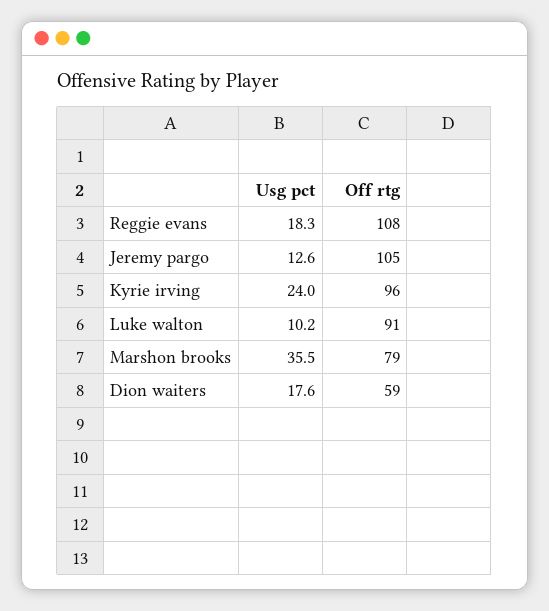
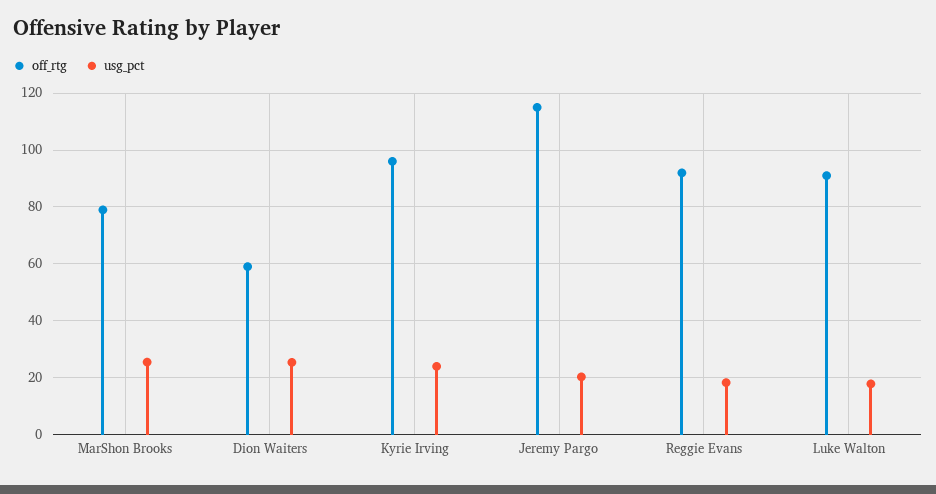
Off rtg, Reggie evans: 108 -> 92.5
Usg pct, Jeremy pargo: 12.6 -> 20
Off rtg, Jeremy pargo: 105 -> 115
Usg pct, Luke walton: 10.2 -> 17.5
Usg pct, Marshon brooks: 35.5 -> 25
Usg pct, Dion waiters: 17.6 -> 25

